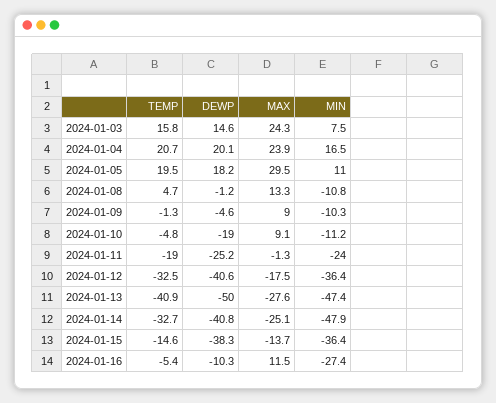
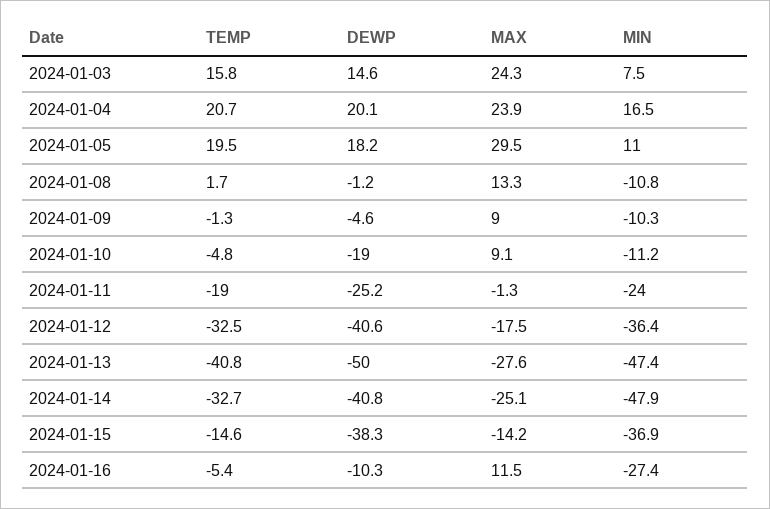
TEMP, 2024-01-08: 4.7 -> 1.7
TEMP, 2024-01-13: -40.9 -> -40.8
MAX, 2024-01-15: -13.7 -> -14.2
MIN, 2024-01-15: -36.4 -> -36.9

